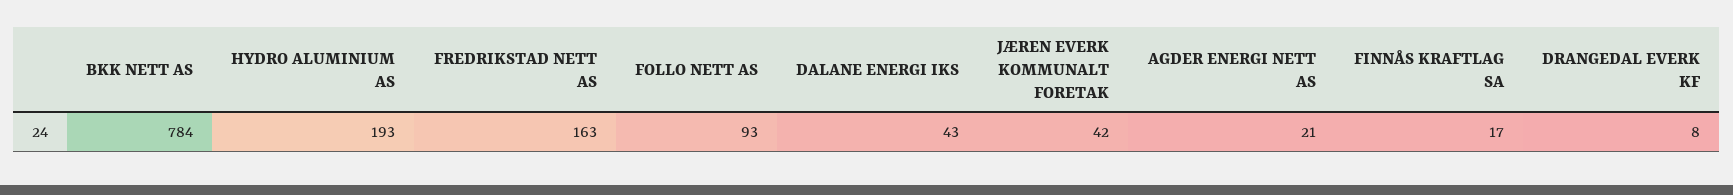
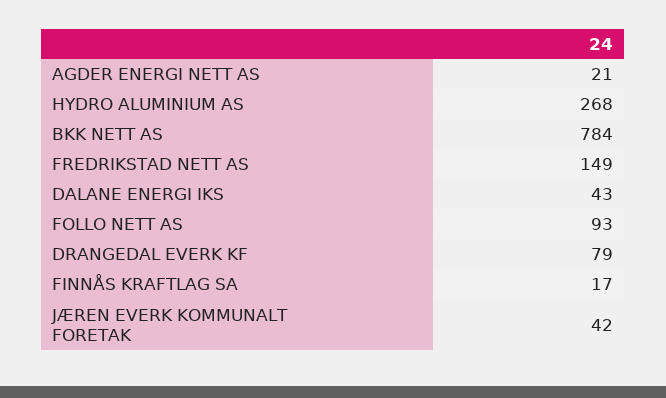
HYDRO ALUMINIUM AS: 193 -> 268
FREDRIKSTAD NETT AS: 163 -> 149
DRANGEDAL EVERK KF: 8 -> 79

